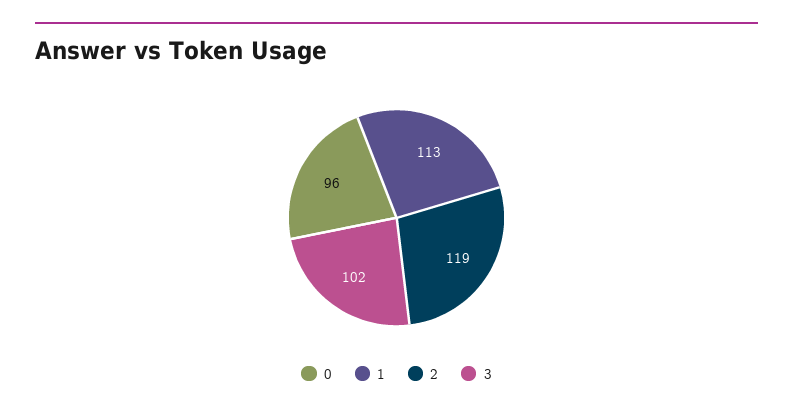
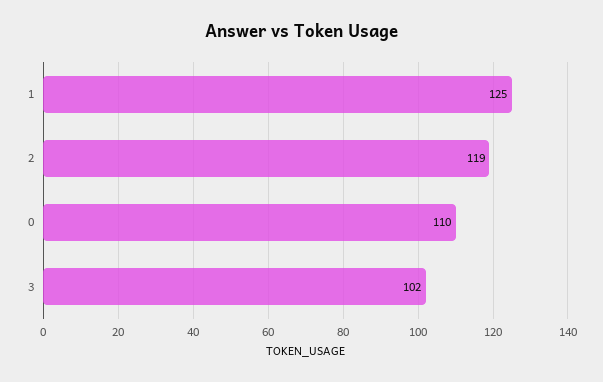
0: 96 -> 110
1: 113 -> 125

